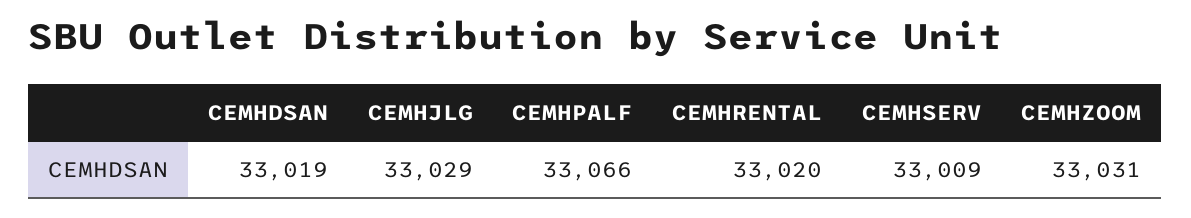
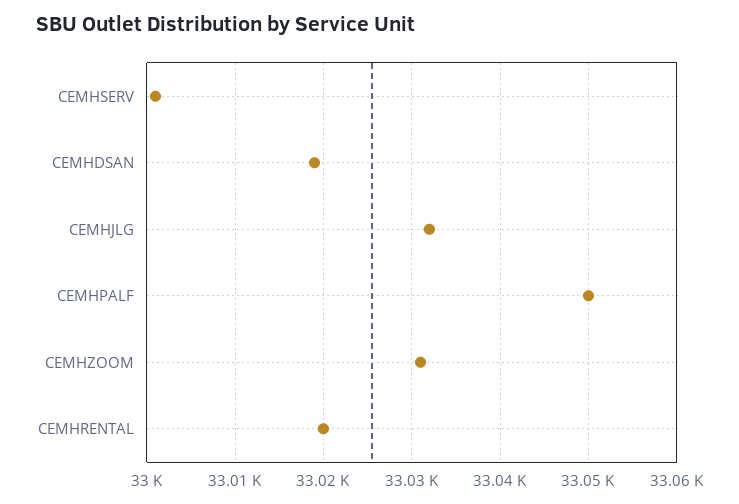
CEMHJLG: 33029 -> 33032
CEMHPALF: 33066 -> 33050
CEMHSERV: 33009 -> 33001

